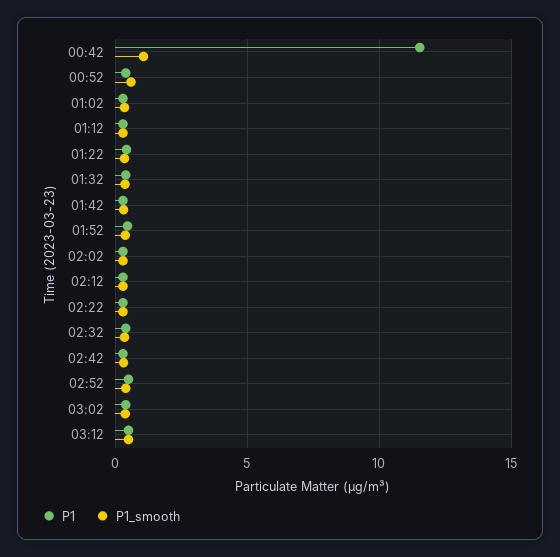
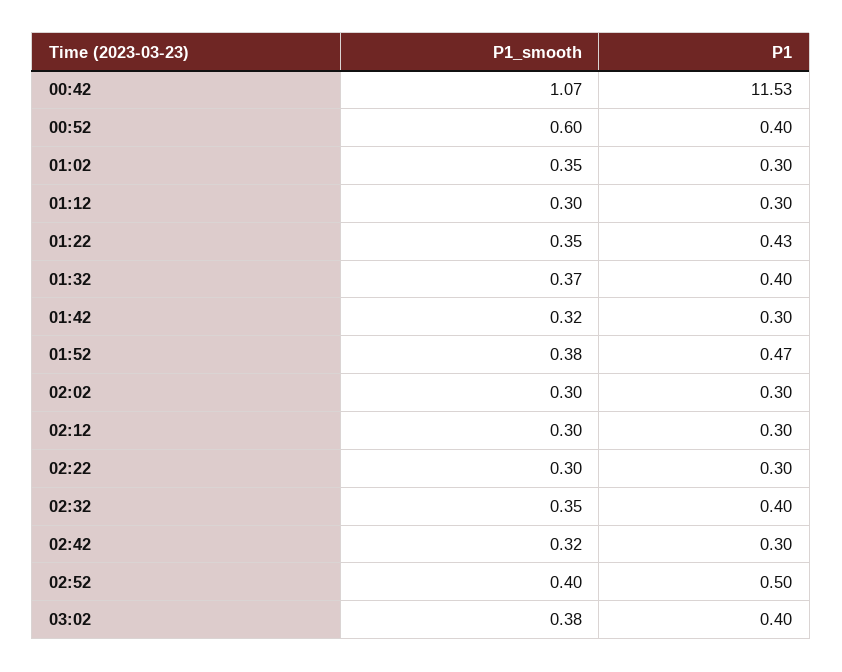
P1, 03:12: 0.5 -> none
P1_smooth, 03:12: 0.5 -> none

